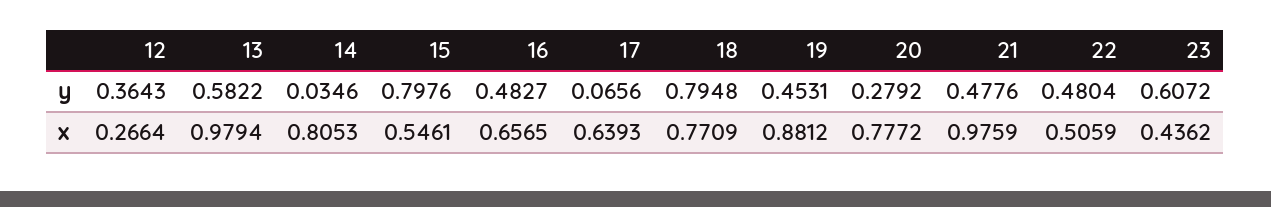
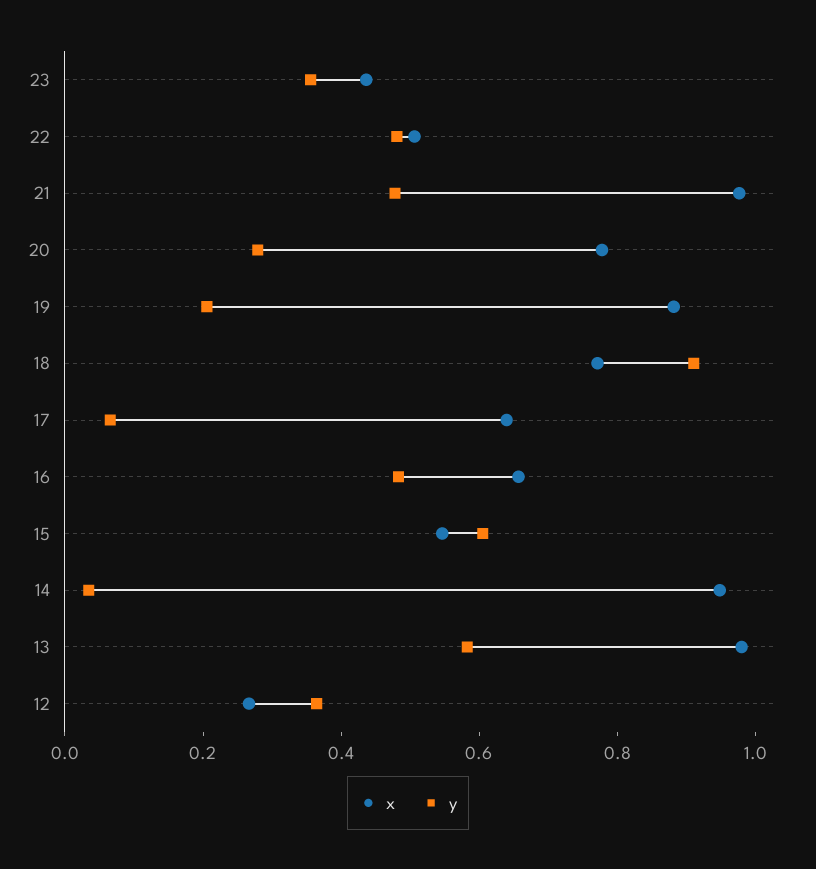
y, 15: 0.7976 -> 0.6
y, 18: 0.7948 -> 0.9
y, 19: 0.4531 -> 0.2
y, 23: 0.6072 -> 0.35
x, 14: 0.8053 -> 0.95

